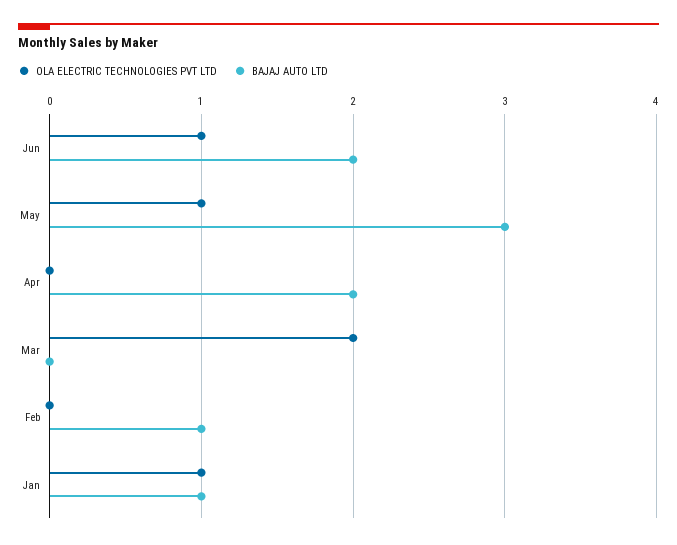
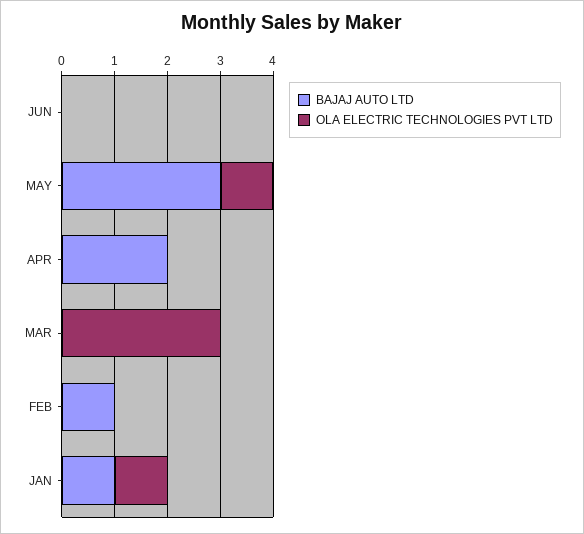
OLA ELECTRIC TECHNOLOGIES PVT LTD, Jun: 1 -> 0
BAJAJ AUTO LTD, Jun: 2 -> 0
OLA ELECTRIC TECHNOLOGIES PVT LTD, Mar: 2 -> 3

